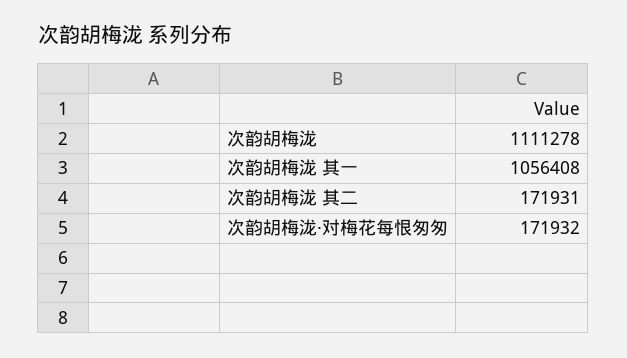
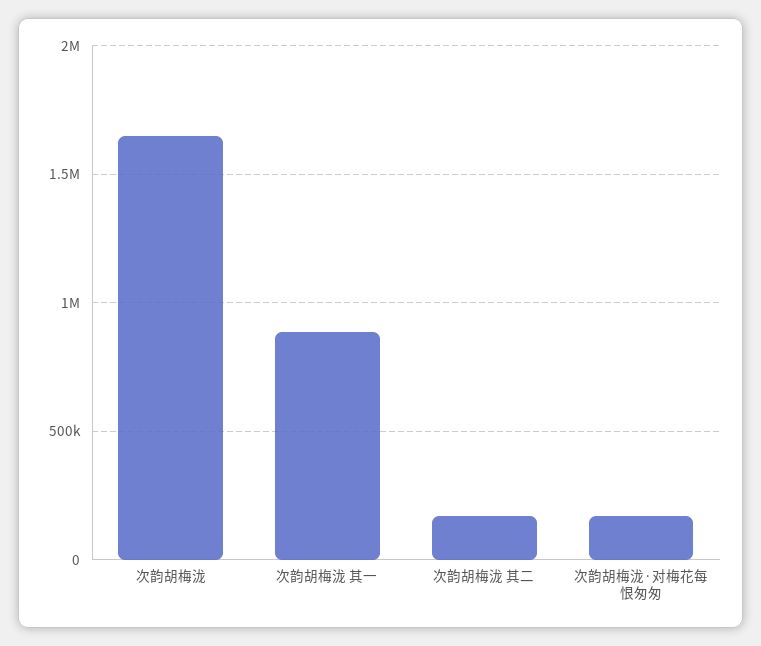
次韵胡梅泷: 1111278 -> 1650000
次韵胡梅泷 其一: 1056408 -> 900000

